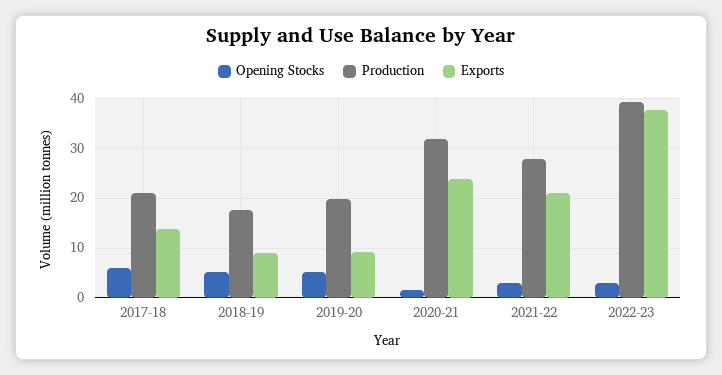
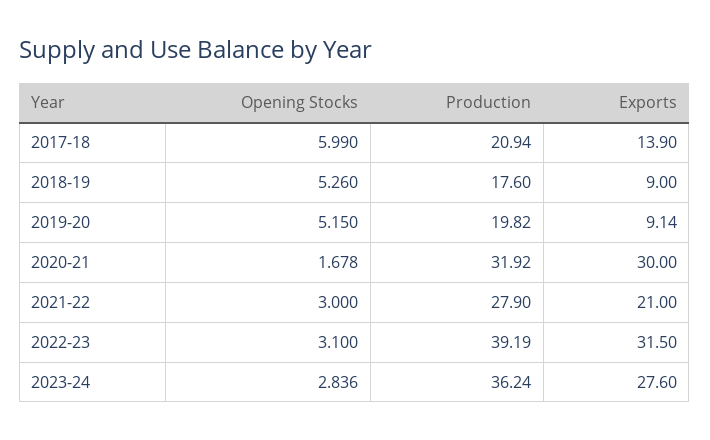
Exports, 2020-21: 24 -> 30
Exports, 2022-23: 38 -> 31.5
Opening Stocks, 2023-24: none -> 2.836
Production, 2023-24: none -> 36.24
Exports, 2023-24: none -> 27.6

